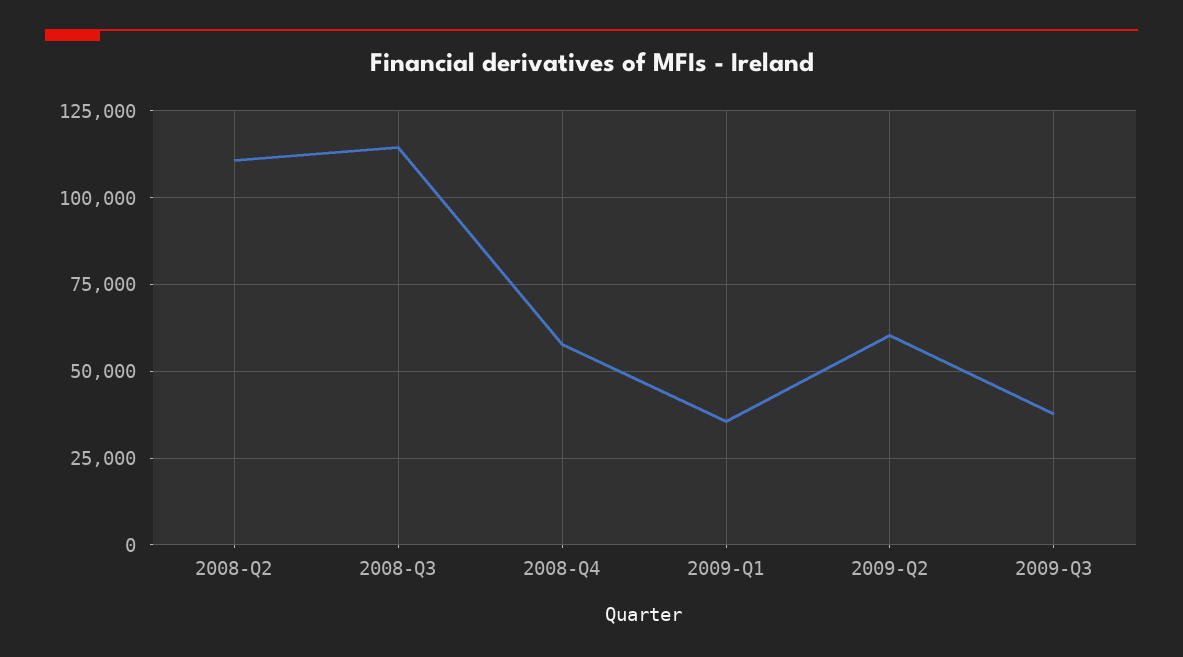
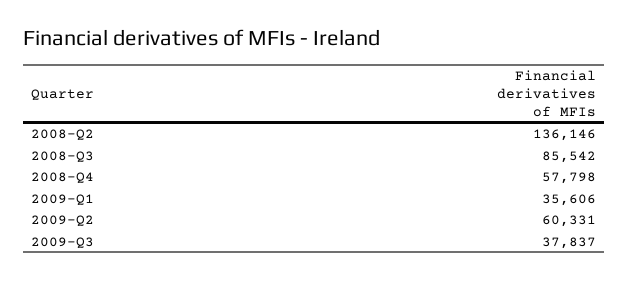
2008-Q2: 110000 -> 136146
2008-Q3: 115000 -> 85542

